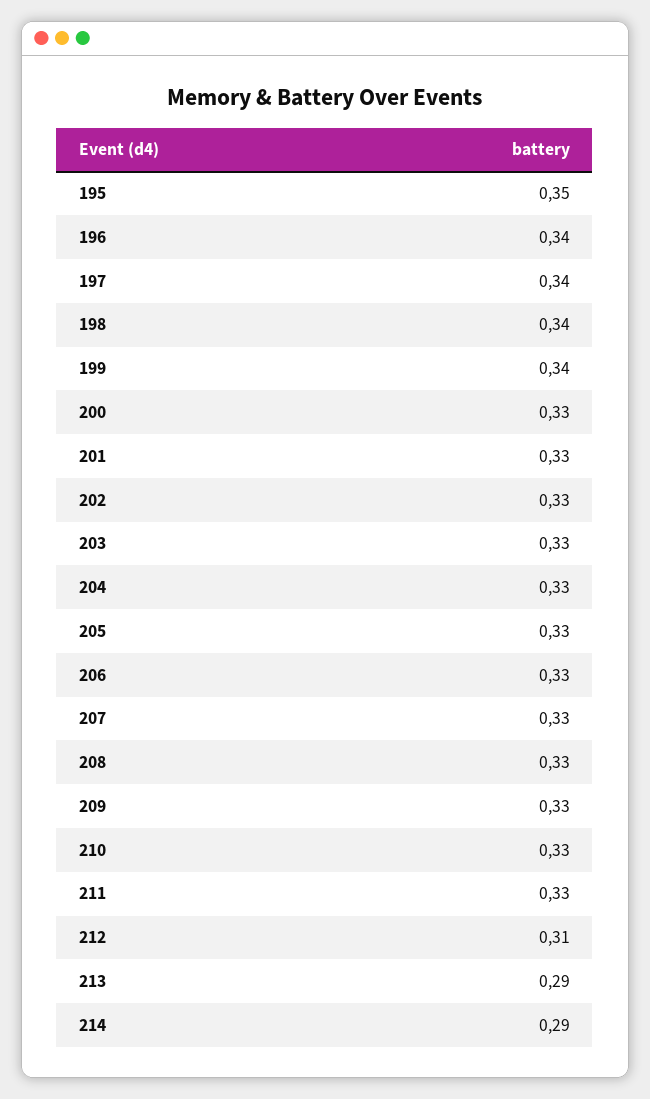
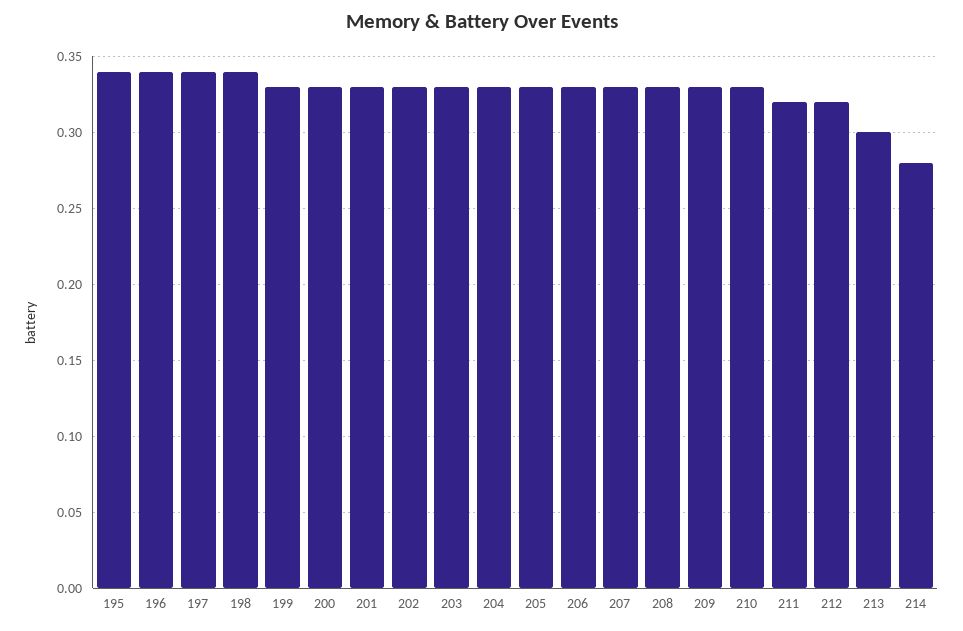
195: 0.35 -> 0.34
199: 0.34 -> 0.33
211: 0.33 -> 0.32
212: 0.31 -> 0.32
213: 0.29 -> 0.3
214: 0.29 -> 0.28

